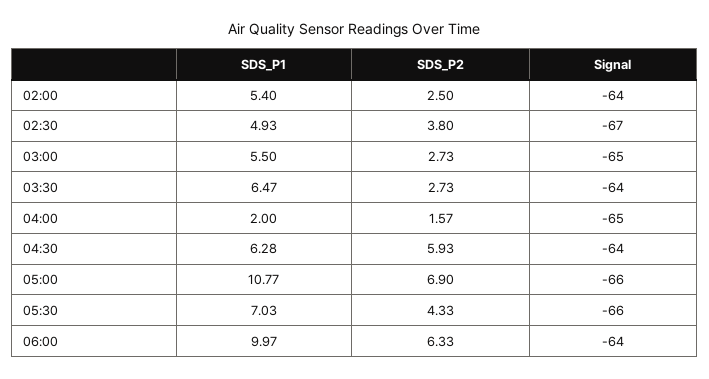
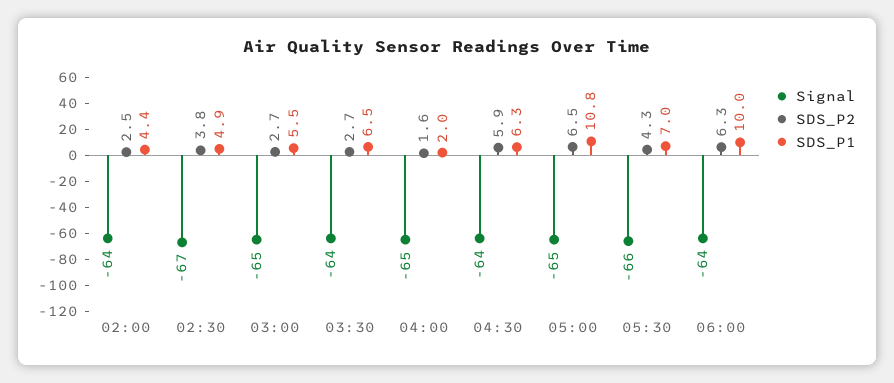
SDS_P1, 02:00: 5.4 -> 4.4
SDS_P2, 05:00: 6.9 -> 6.5
Signal, 05:00: -66 -> -65

